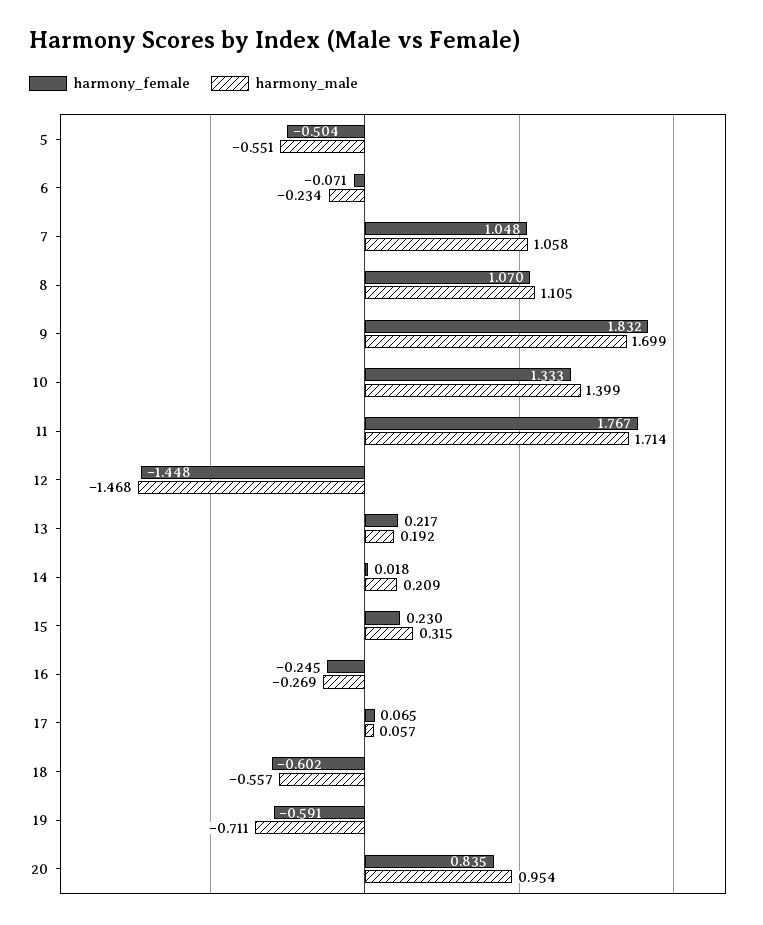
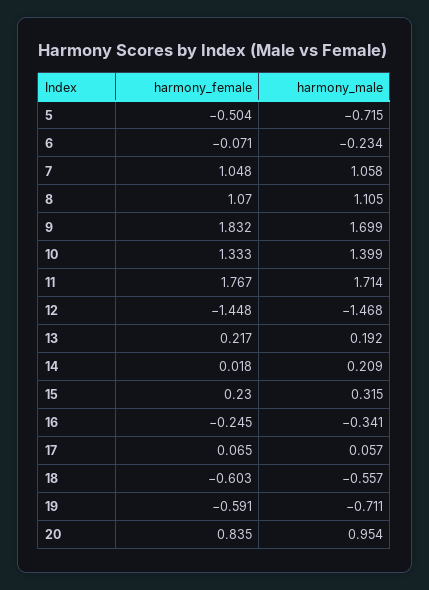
harmony_male, 5: -0.551 -> -0.715
harmony_male, 16: -0.269 -> -0.341
harmony_female, 18: -0.602 -> -0.603

